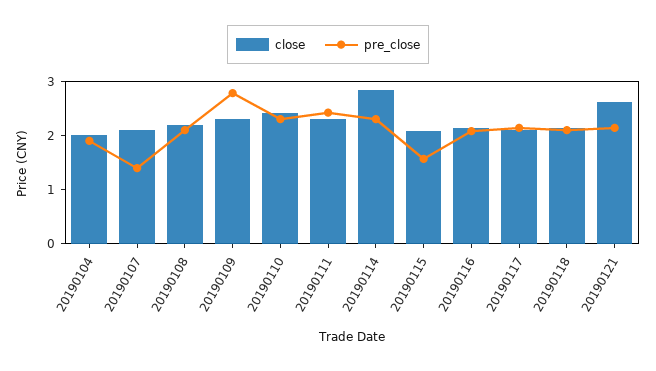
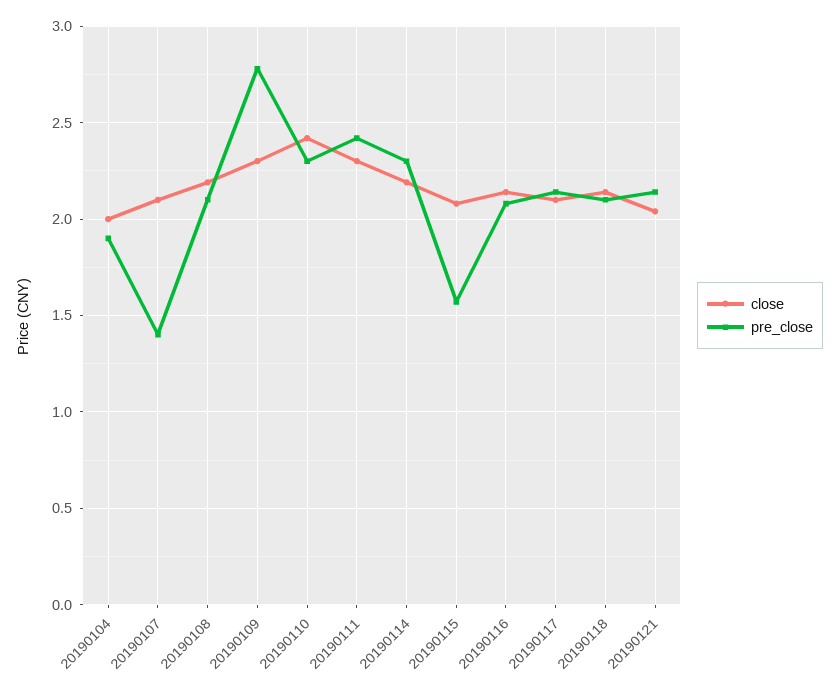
close, 20190114: 2.8 -> 2.2
close, 20190121: 2.6 -> 2.05

